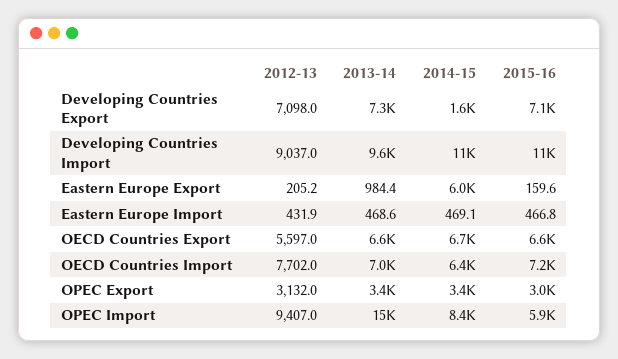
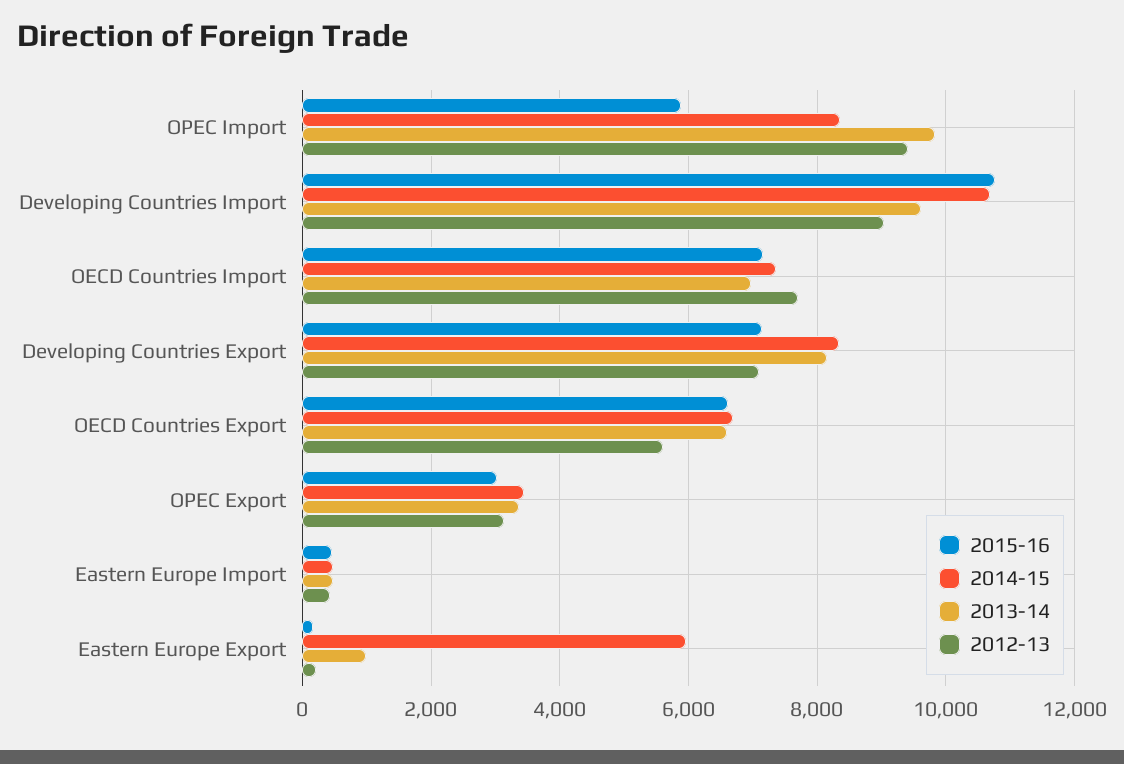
2013-14, Developing Countries Export: 7300 -> 8200
2014-15, Developing Countries Export: 1600 -> 8400
2014-15, OECD Countries Import: 6400 -> 7400
2013-14, OPEC Import: 15000 -> 9800

